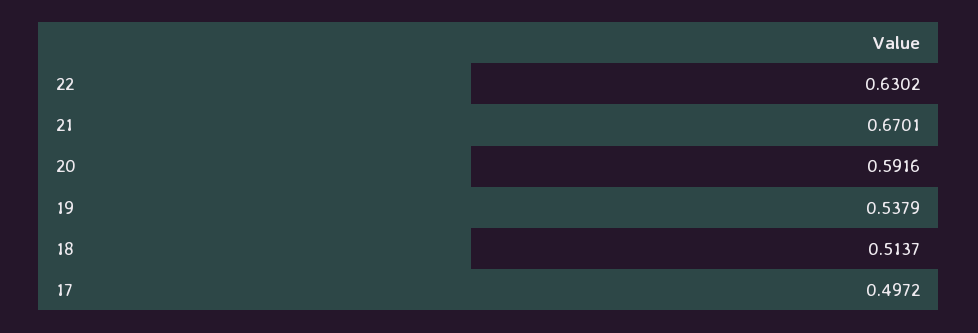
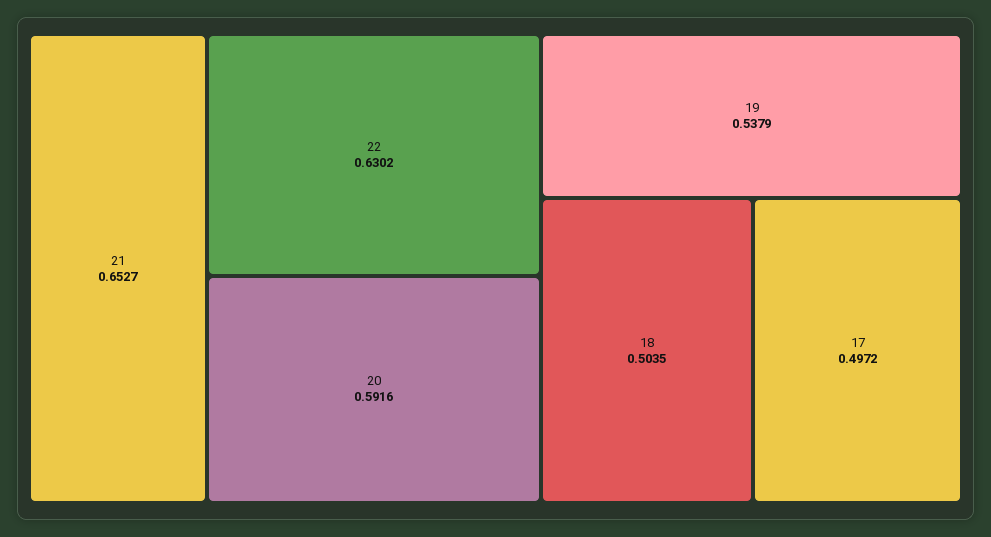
21: 0.6701 -> 0.6527
18: 0.5137 -> 0.5035

